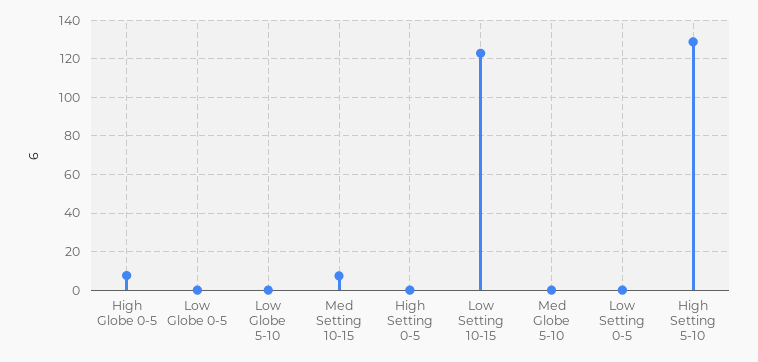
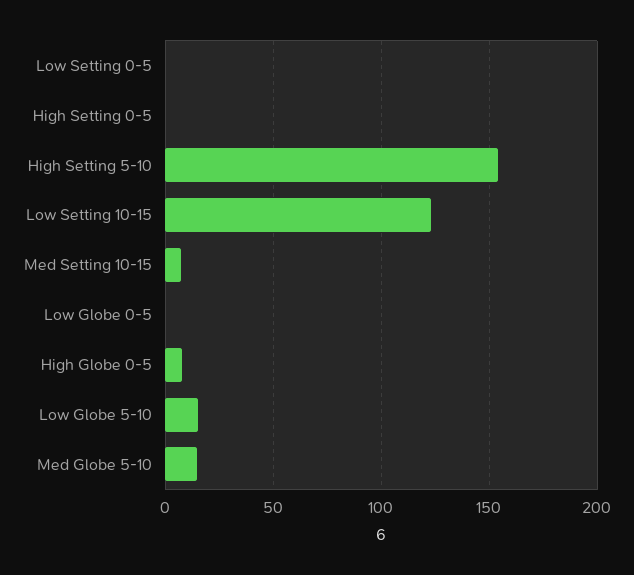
Low Globe 5-10: 0 -> 15
Med Globe 5-10: 0 -> 15
High Setting 5-10: 130 -> 155

